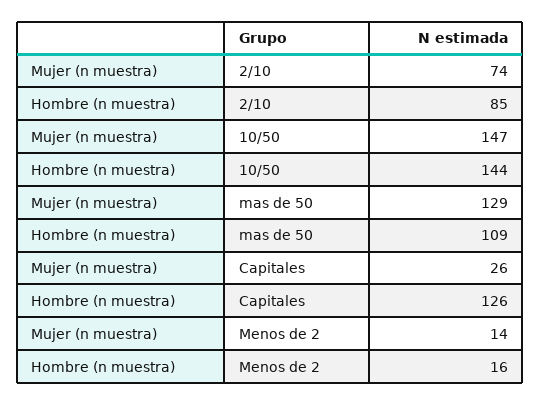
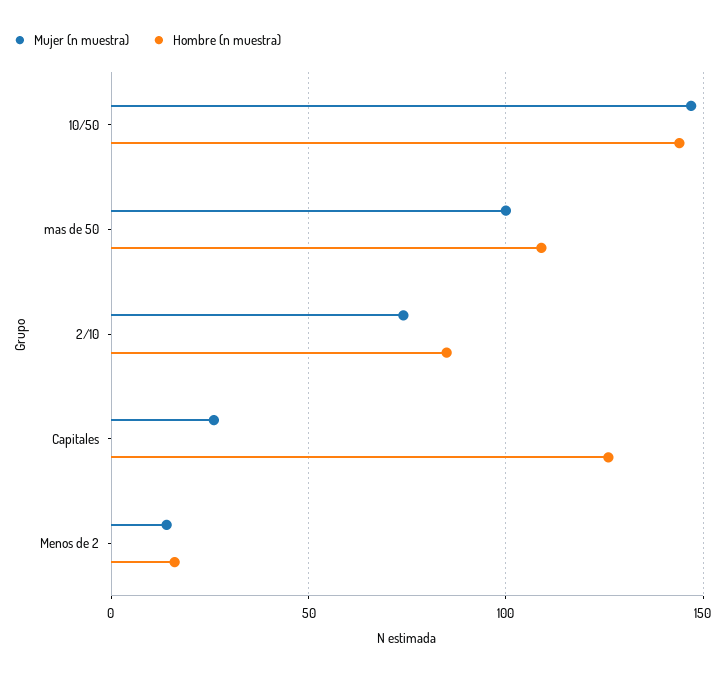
Mujer (n muestra), mas de 50: 129 -> 100

